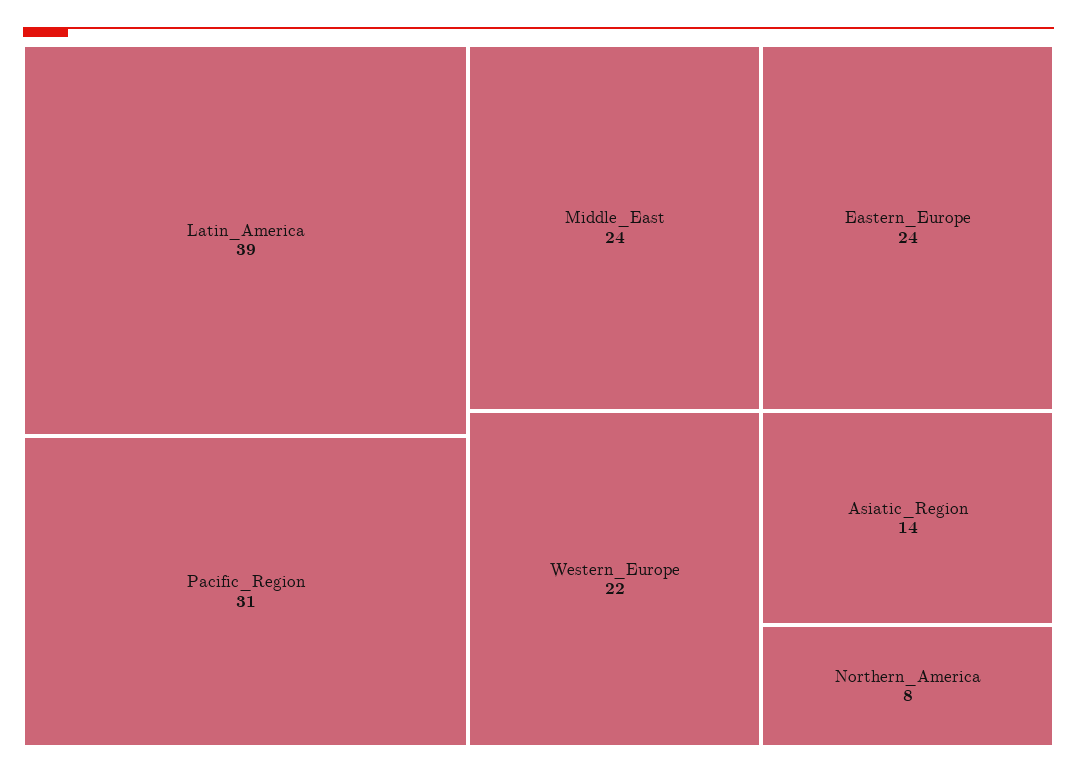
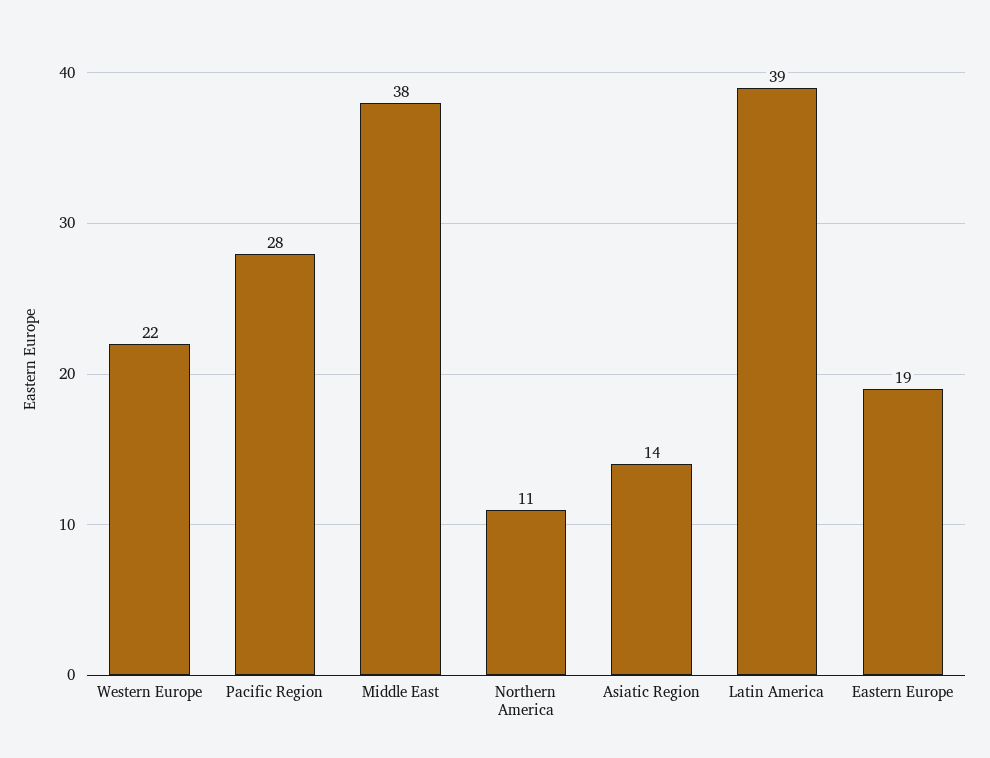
Pacific_Region: 31 -> 28
Middle_East: 24 -> 38
Eastern_Europe: 24 -> 19
Northern_America: 8 -> 11

